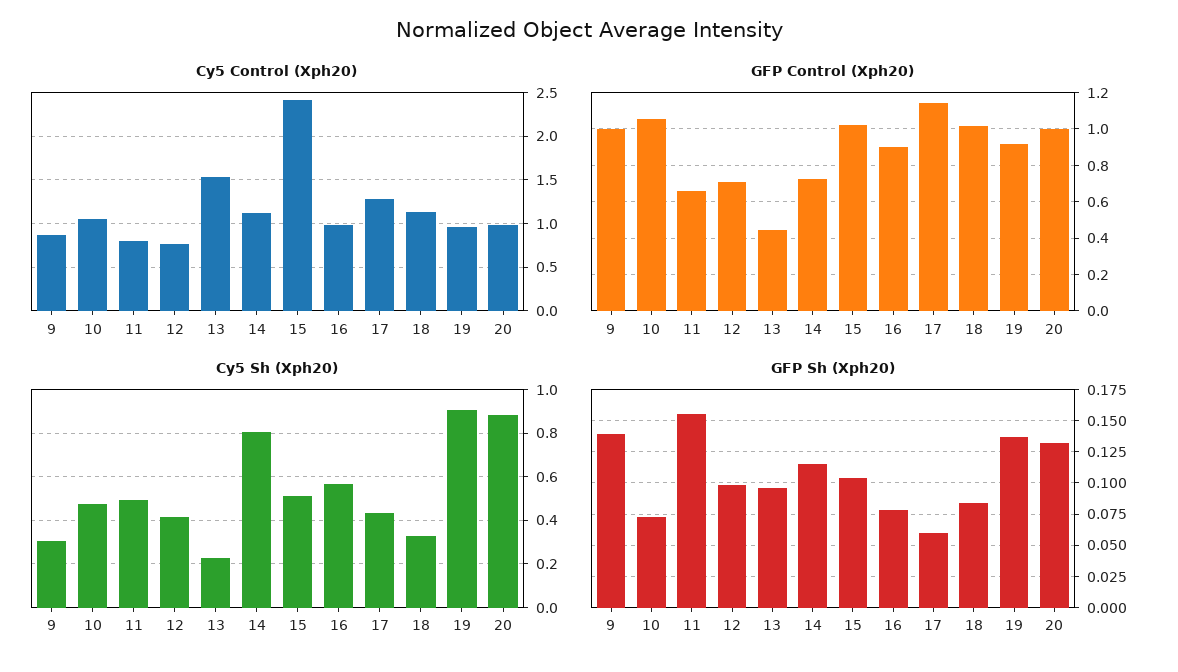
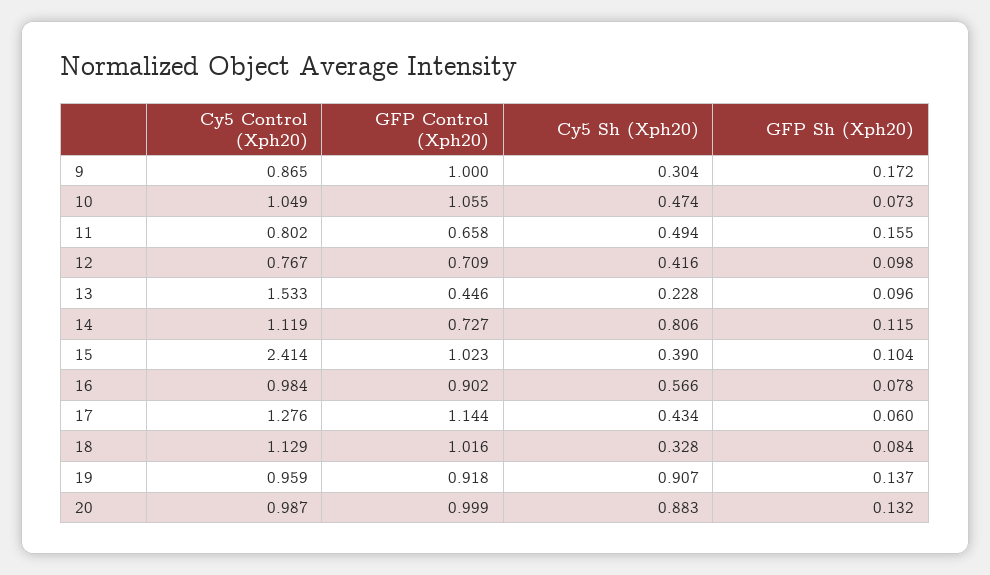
Cy5 Sh (Xph20), 15: 0.5 -> 0.39
GFP Sh (Xph20), 9: 0.14 -> 0.172

